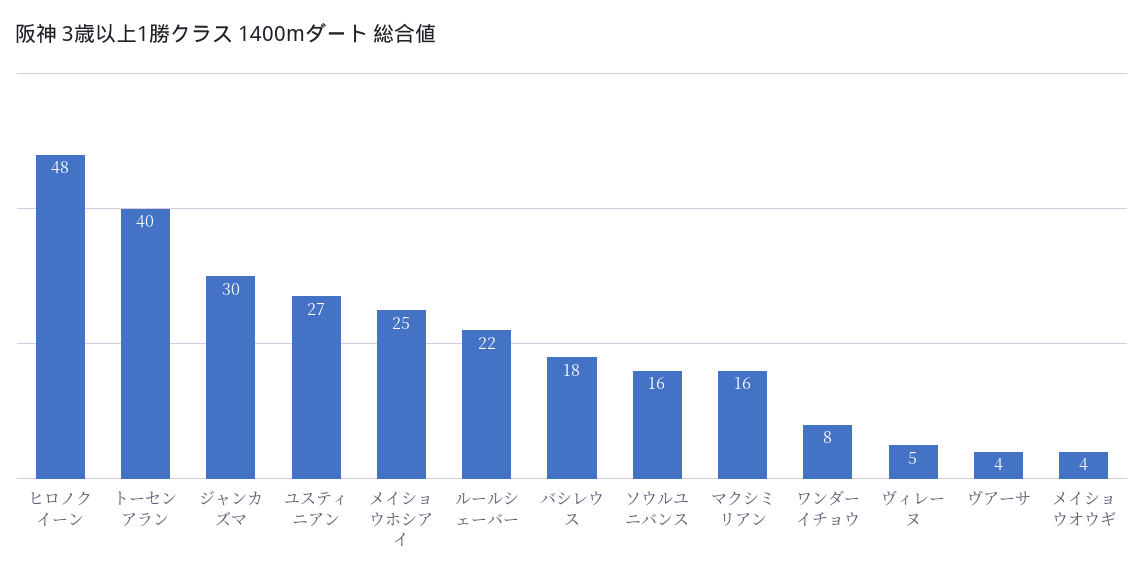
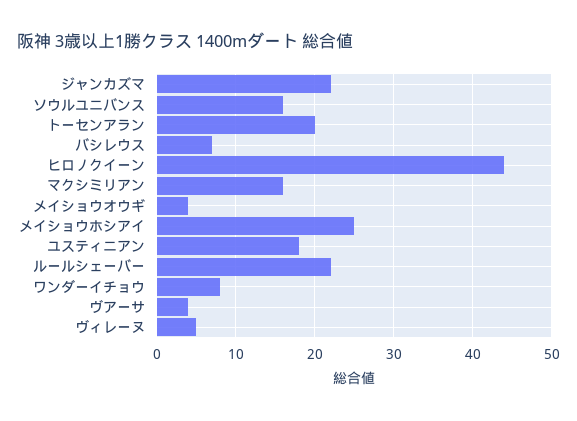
ヒロノクイーン: 48 -> 44
トーセンアラン: 40 -> 20
ジャンカズマ: 30 -> 22
ユスティニアン: 27 -> 18
バシレウス: 18 -> 7

